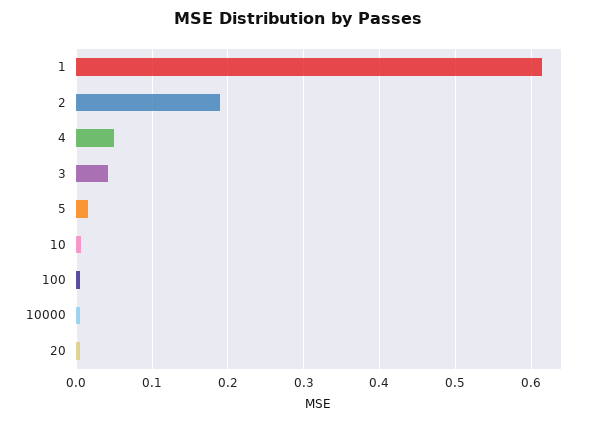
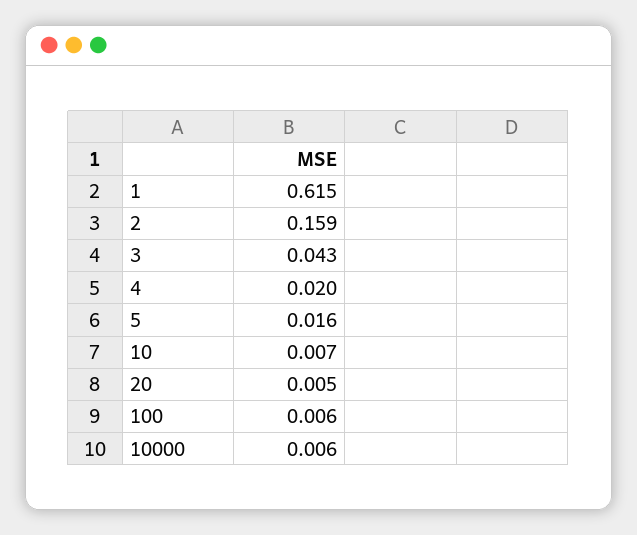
2: 0.19 -> 0.159
4: 0.05 -> 0.02

